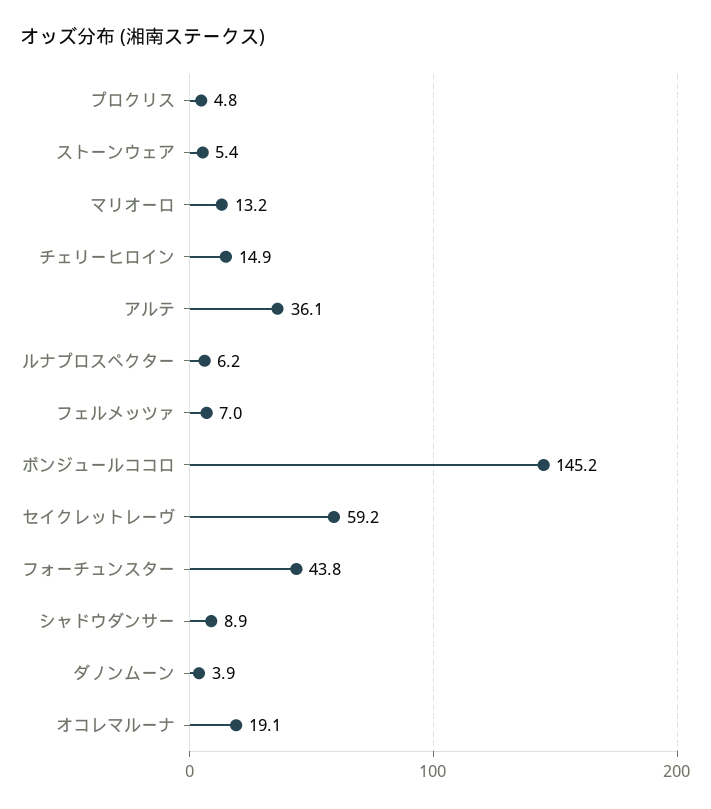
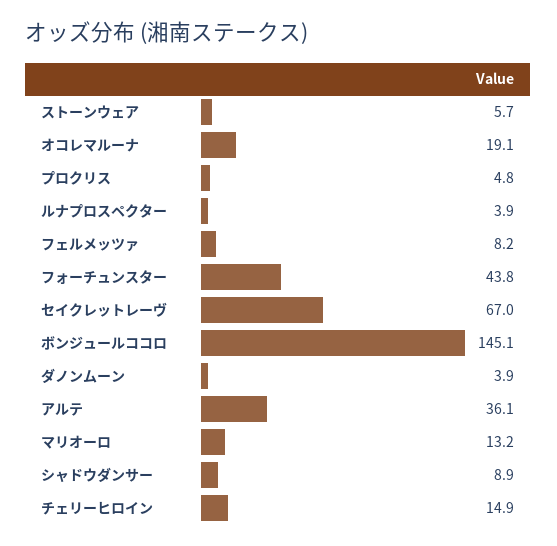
ストーンウェア: 5.4 -> 5.7
ルナプロスペクター: 6.2 -> 3.9
フェルメッツァ: 7 -> 8.2
ボンジュールココロ: 145.2 -> 145.1
セイクレットレーヴ: 59.2 -> 67

